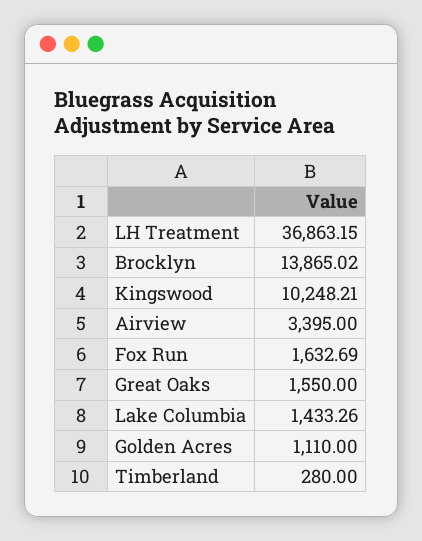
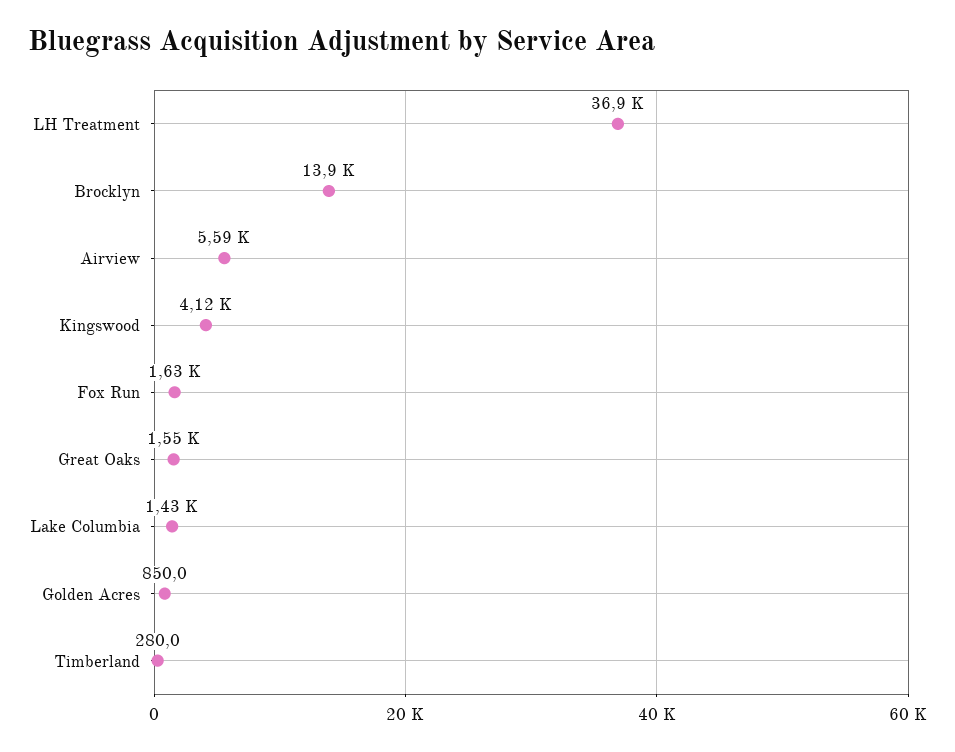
Kingswood: 10248.21 -> 4120
Airview: 3395 -> 5590
Golden Acres: 1110 -> 850

